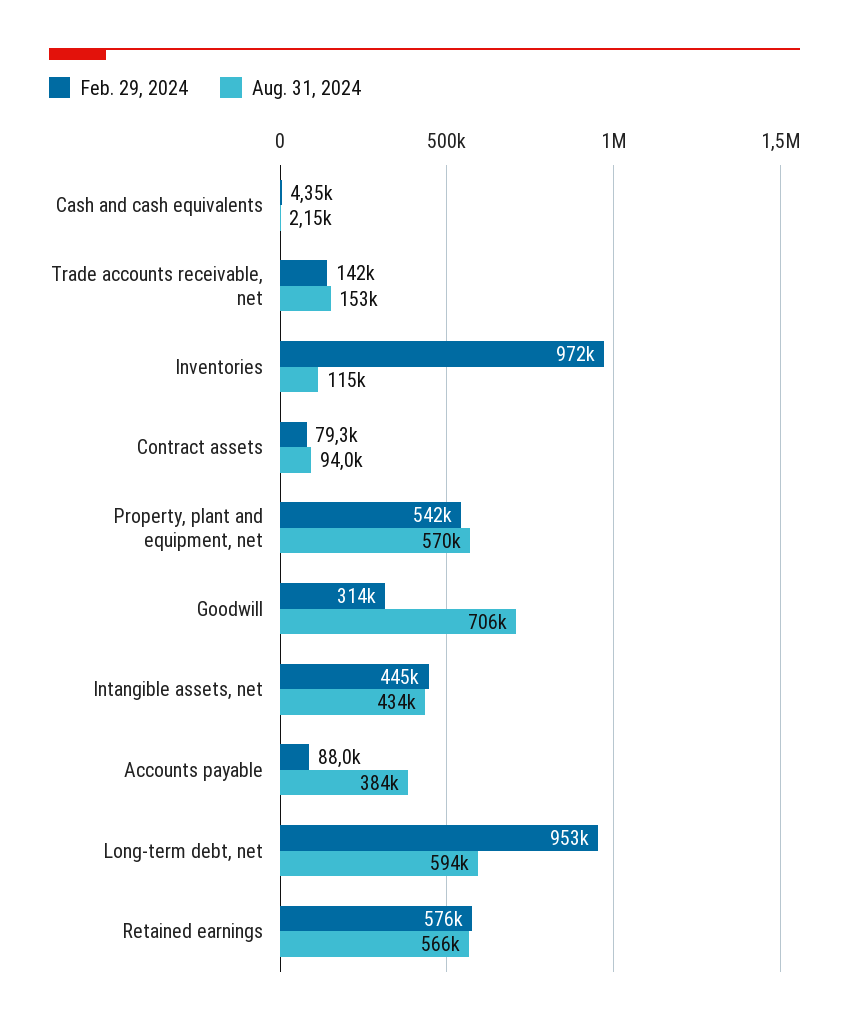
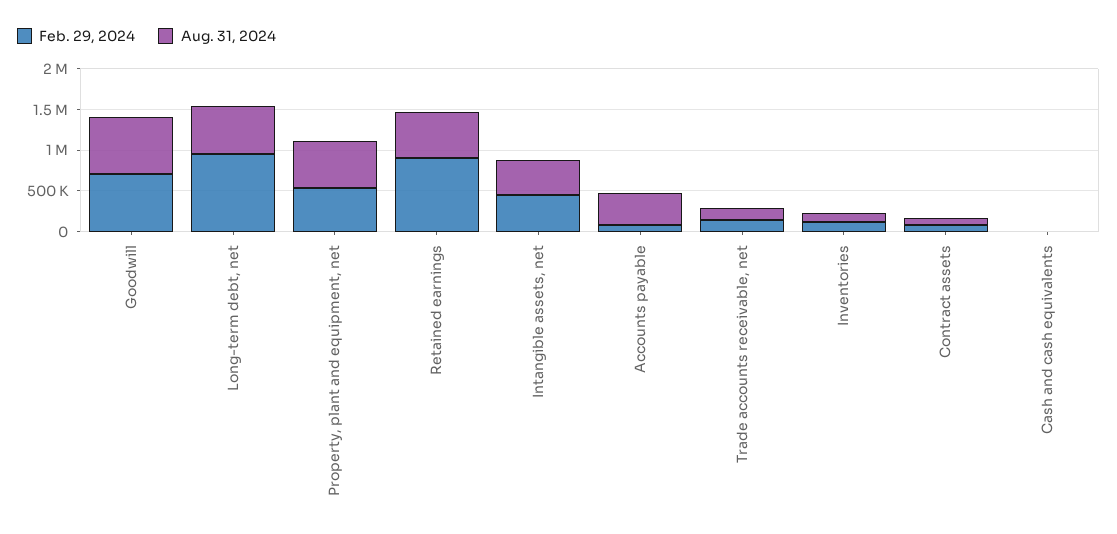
Feb. 29, 2024, Inventories: 972000 -> 100000
Feb. 29, 2024, Goodwill: 314000 -> 700000
Feb. 29, 2024, Retained earnings: 576000 -> 900000

